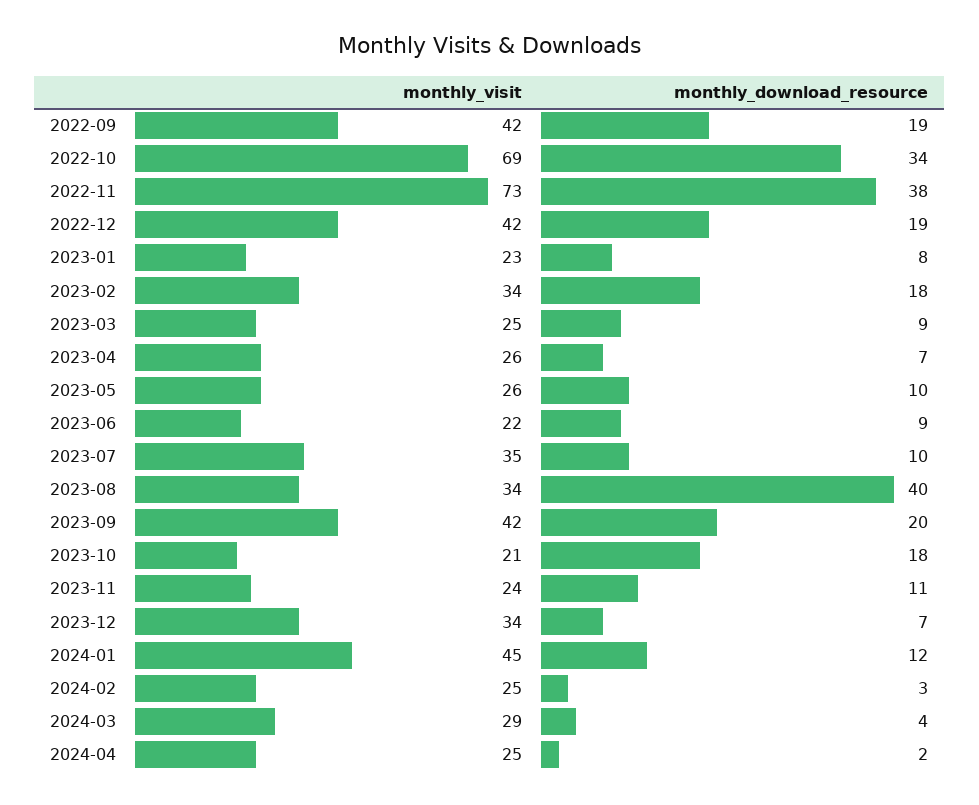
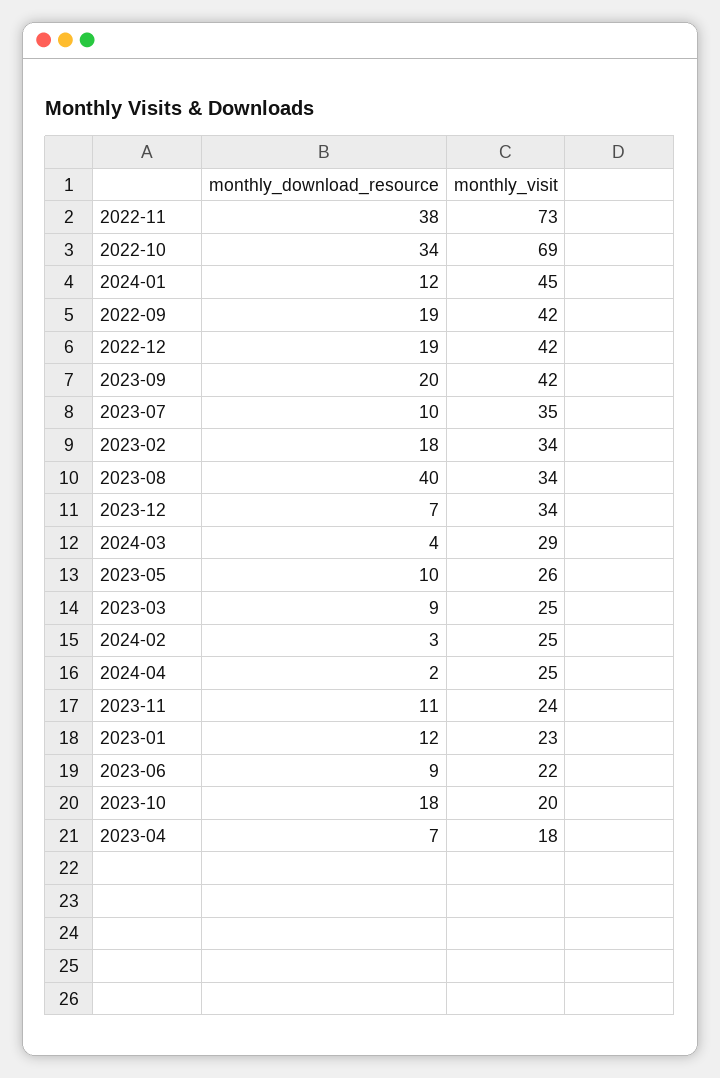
monthly_download_resource, 2023-01: 8 -> 12
monthly_visit, 2023-04: 26 -> 18
monthly_visit, 2023-10: 21 -> 20

